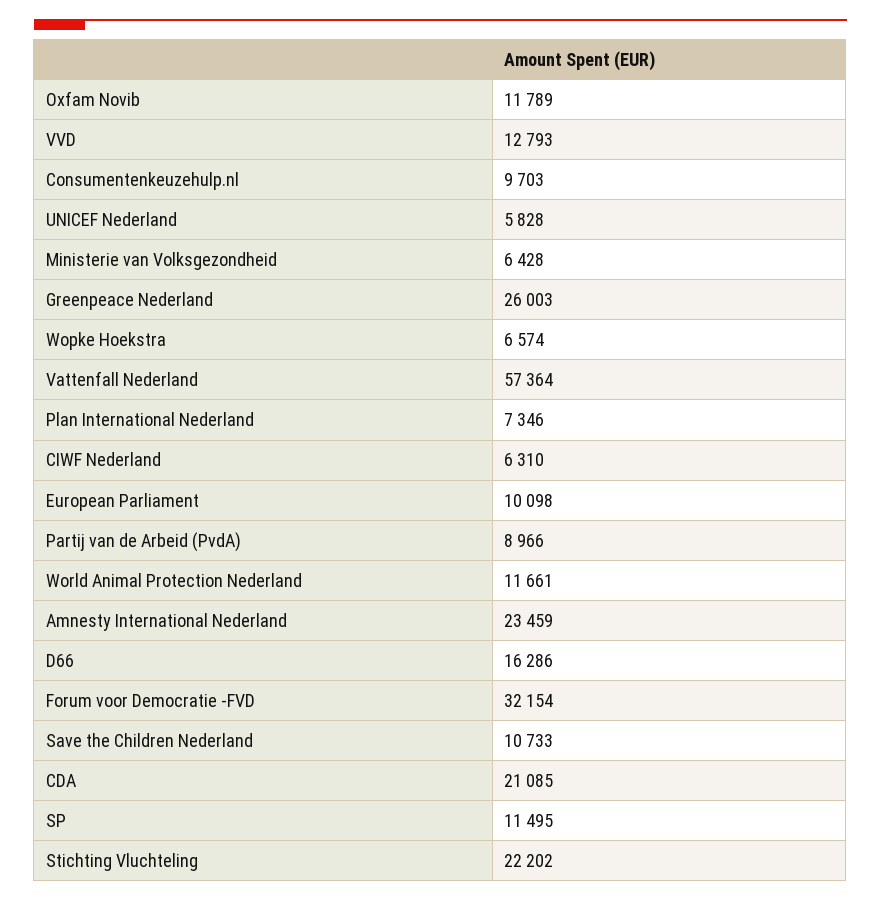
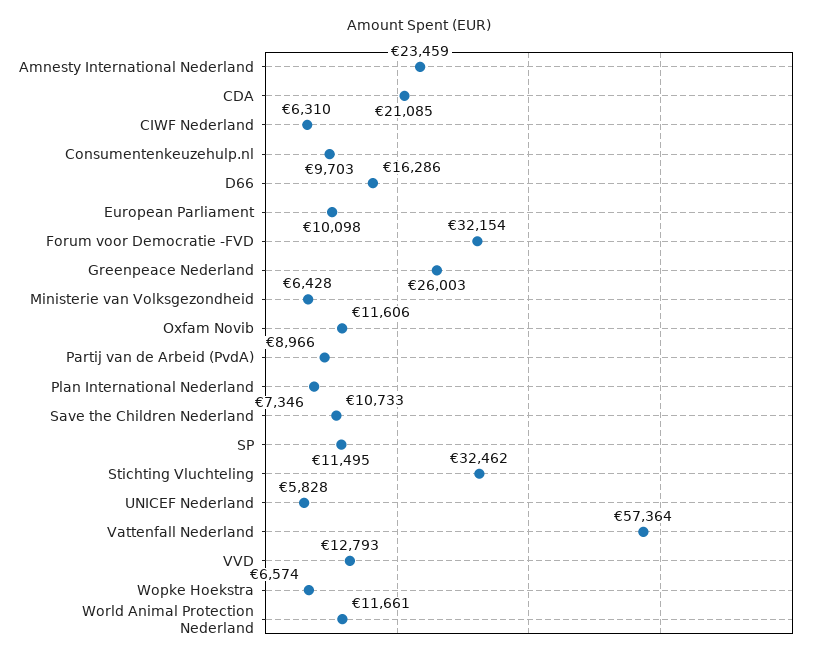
Oxfam Novib: 11789 -> 11606
Stichting Vluchteling: 22202 -> 32462

